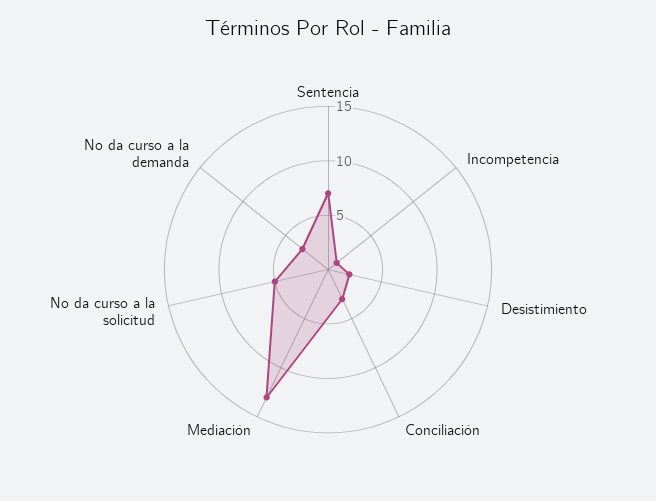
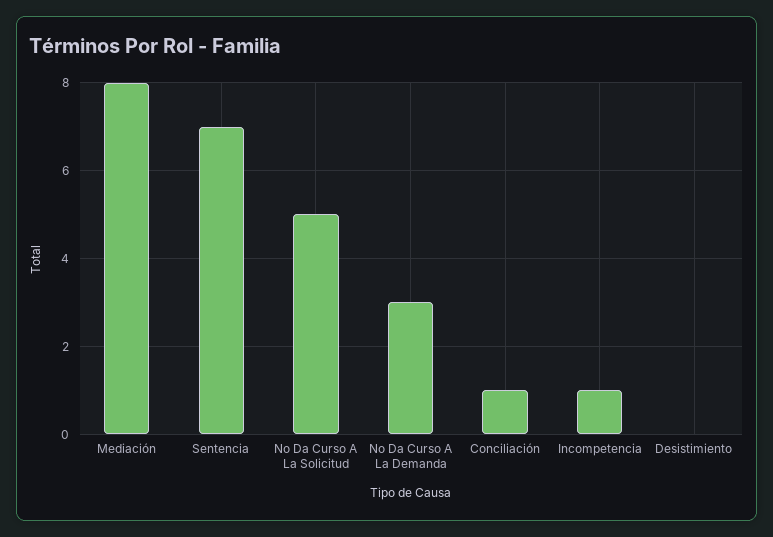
Desistimiento: 2 -> 0
Conciliación: 3 -> 1
Mediación: 13 -> 8

